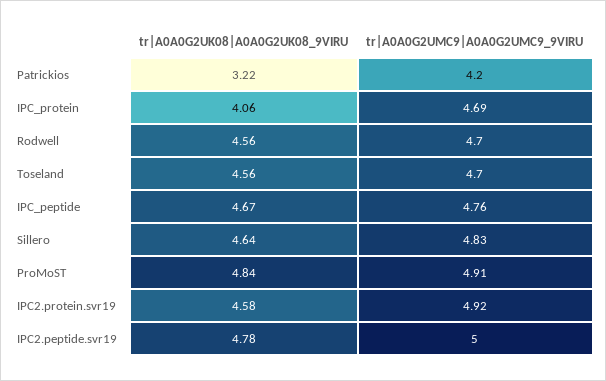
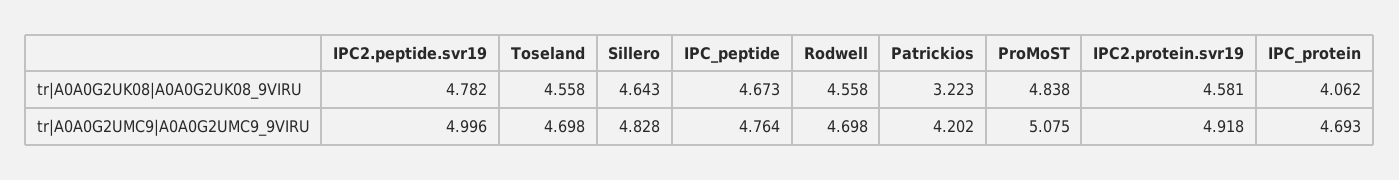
tr|A0A0G2UMC9|A0A0G2UMC9_9VIRU, ProMoST: 4.91 -> 5.075

